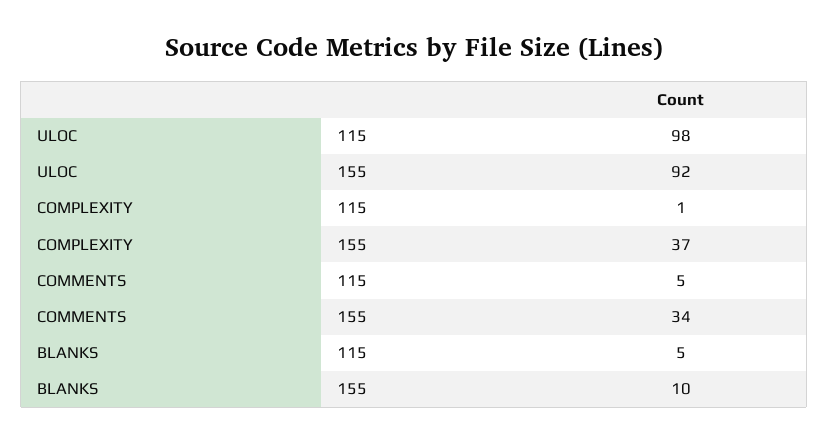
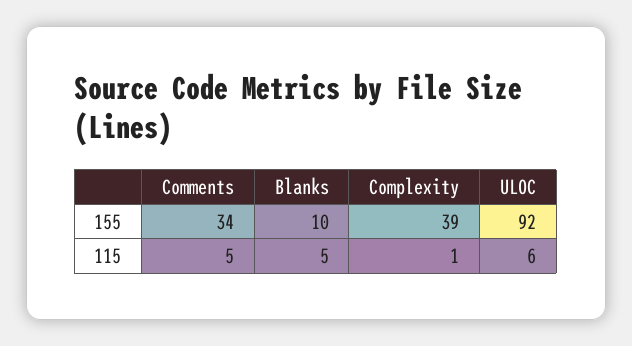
ULOC, 115: 98 -> 6
COMPLEXITY, 155: 37 -> 39

